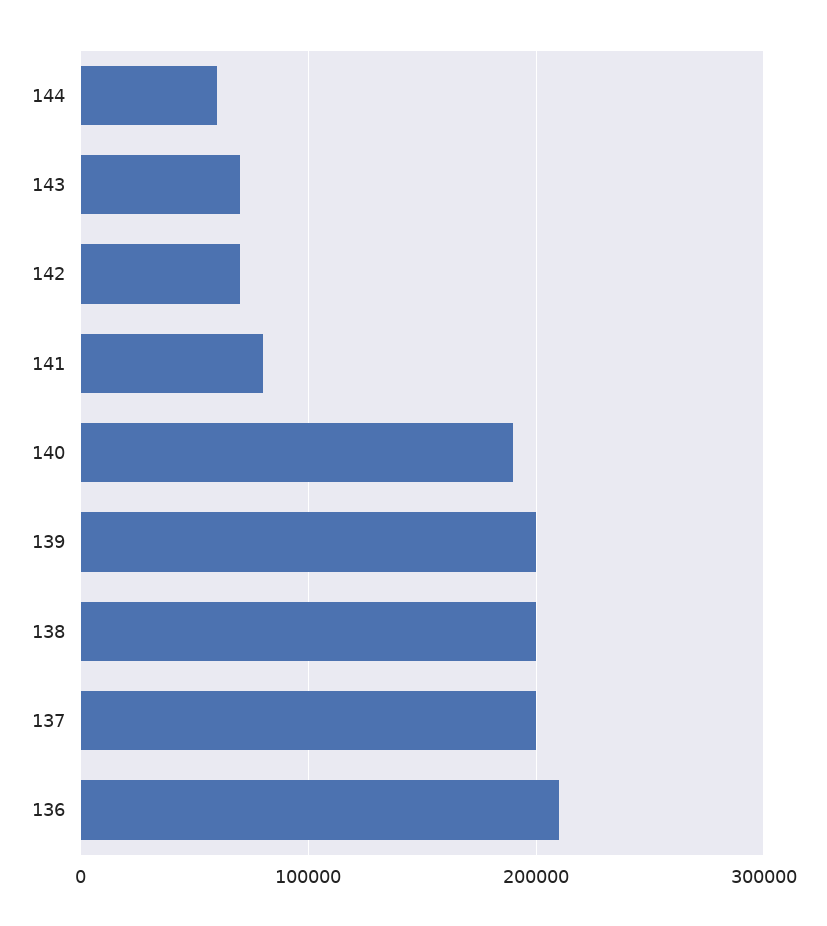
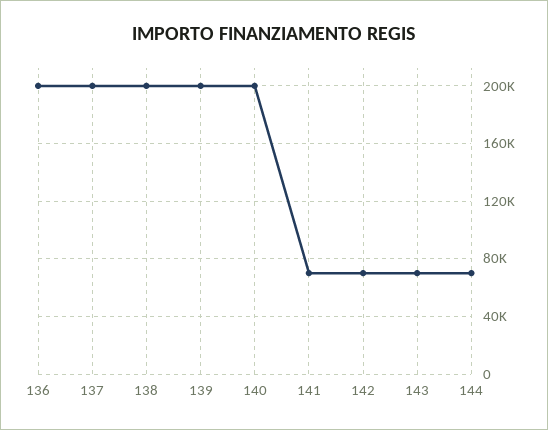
144: 60000 -> 70000
141: 80000 -> 70000
140: 190000 -> 200000
136: 210000 -> 200000

